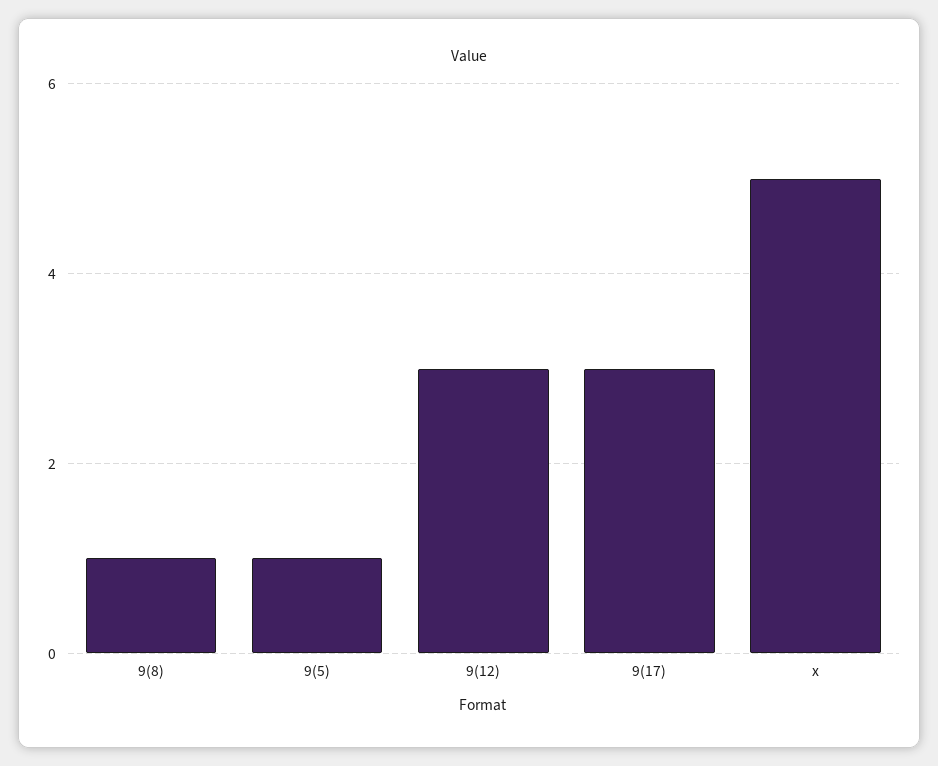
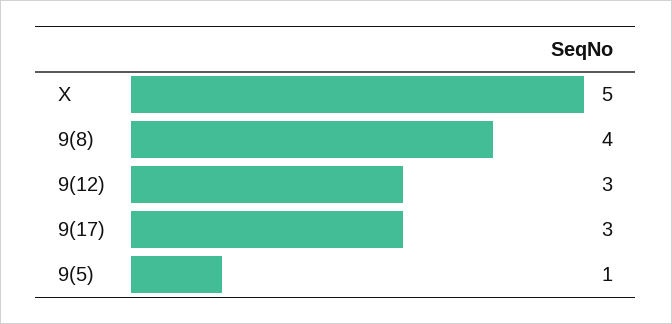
9(8): 1 -> 4

